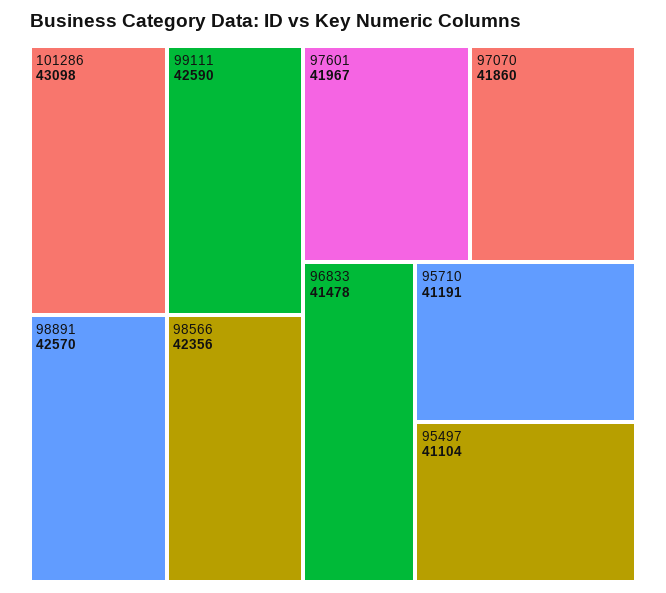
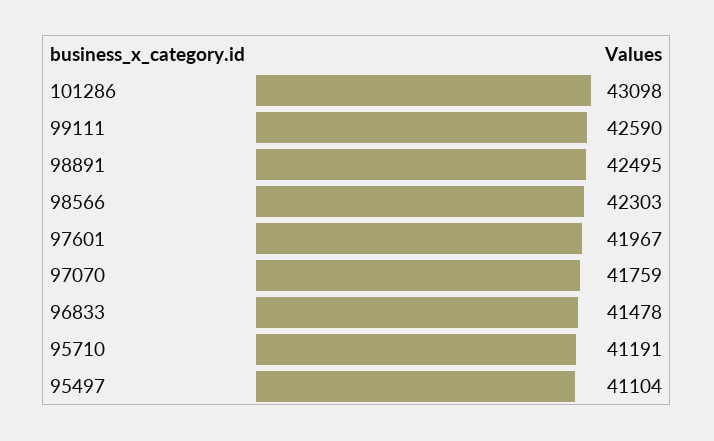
98891: 42570 -> 42495
98566: 42356 -> 42303
97070: 41860 -> 41759

